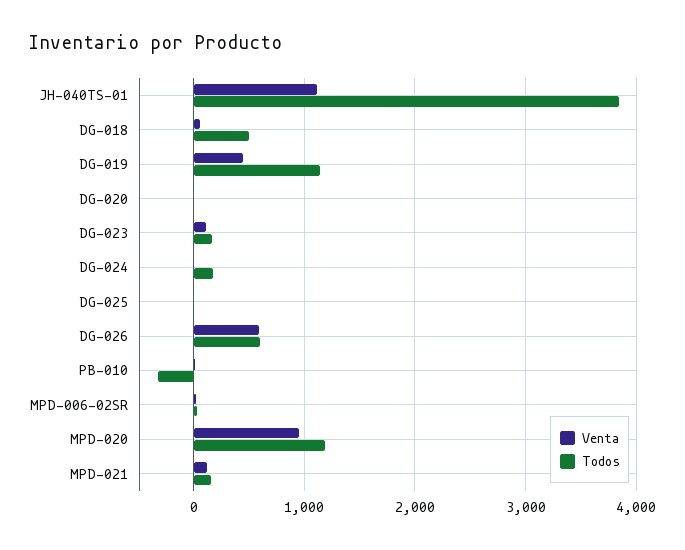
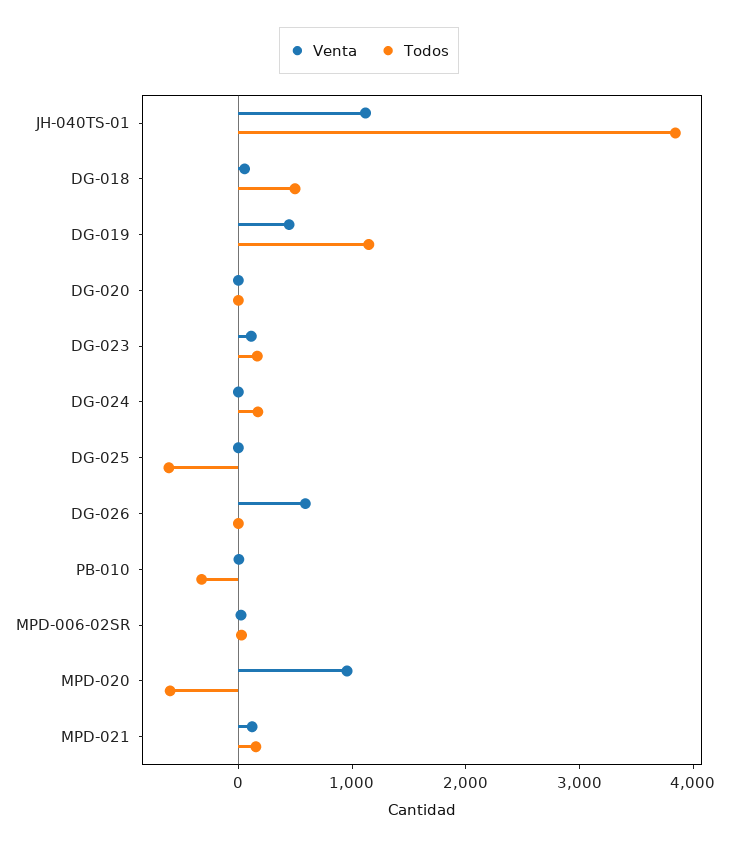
Todos, DG-025: 0 -> -600
Todos, DG-026: 600 -> 0
Todos, MPD-020: 1200 -> -600

